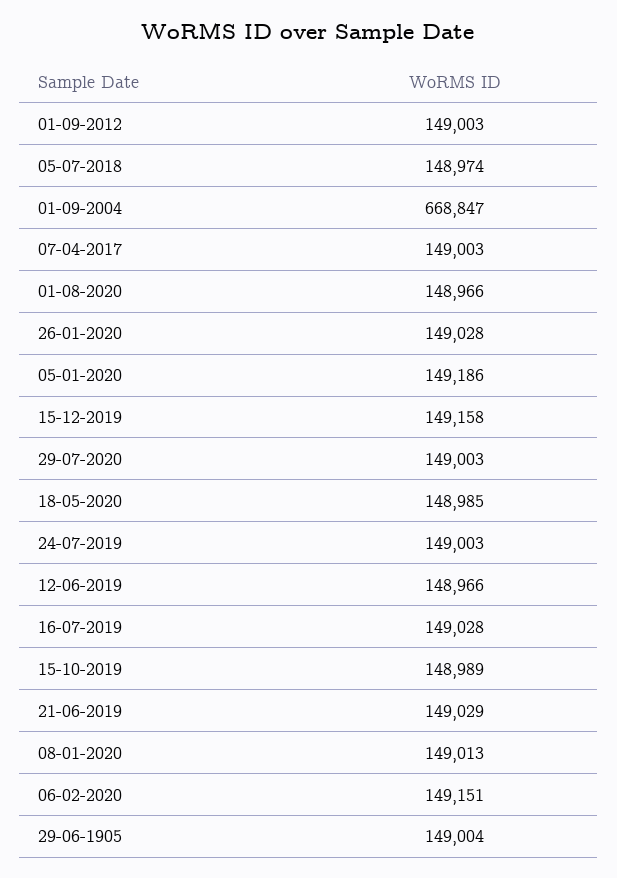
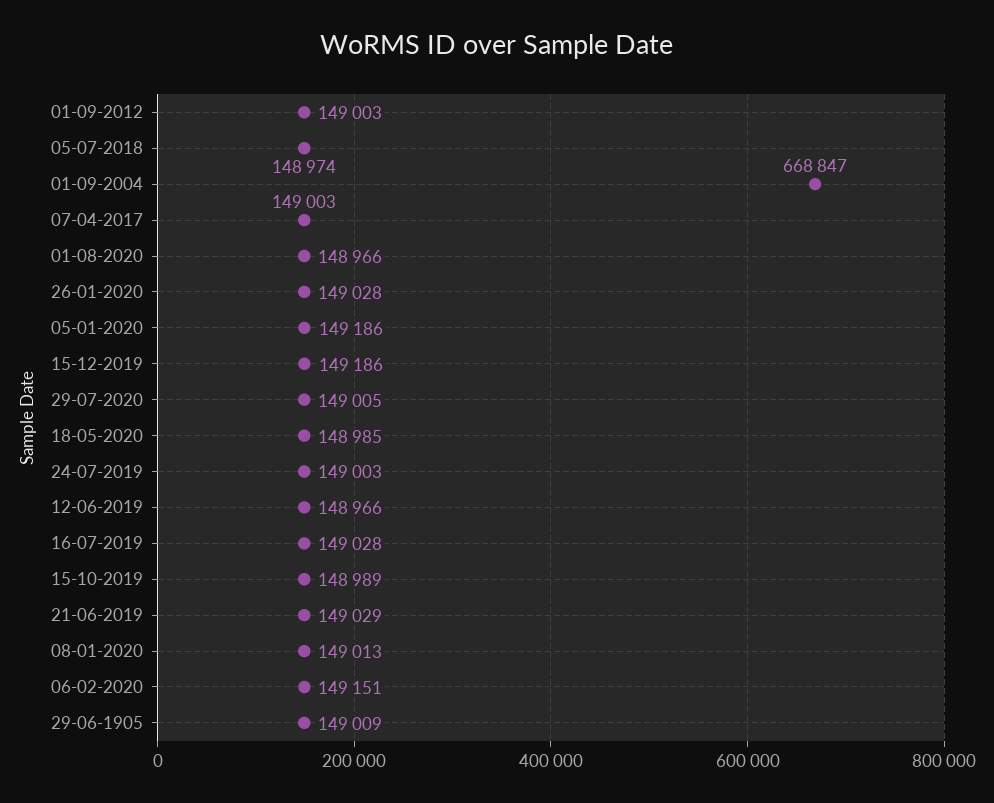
15-12-2019: 149158 -> 149186
29-07-2020: 149003 -> 149005
29-06-1905: 149004 -> 149009

